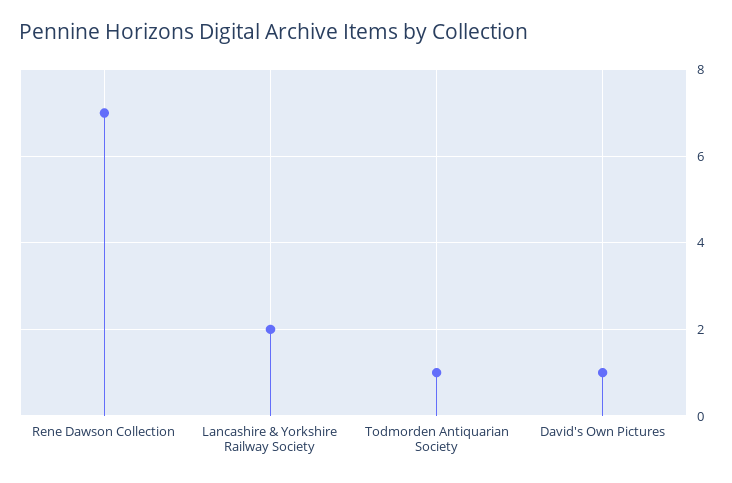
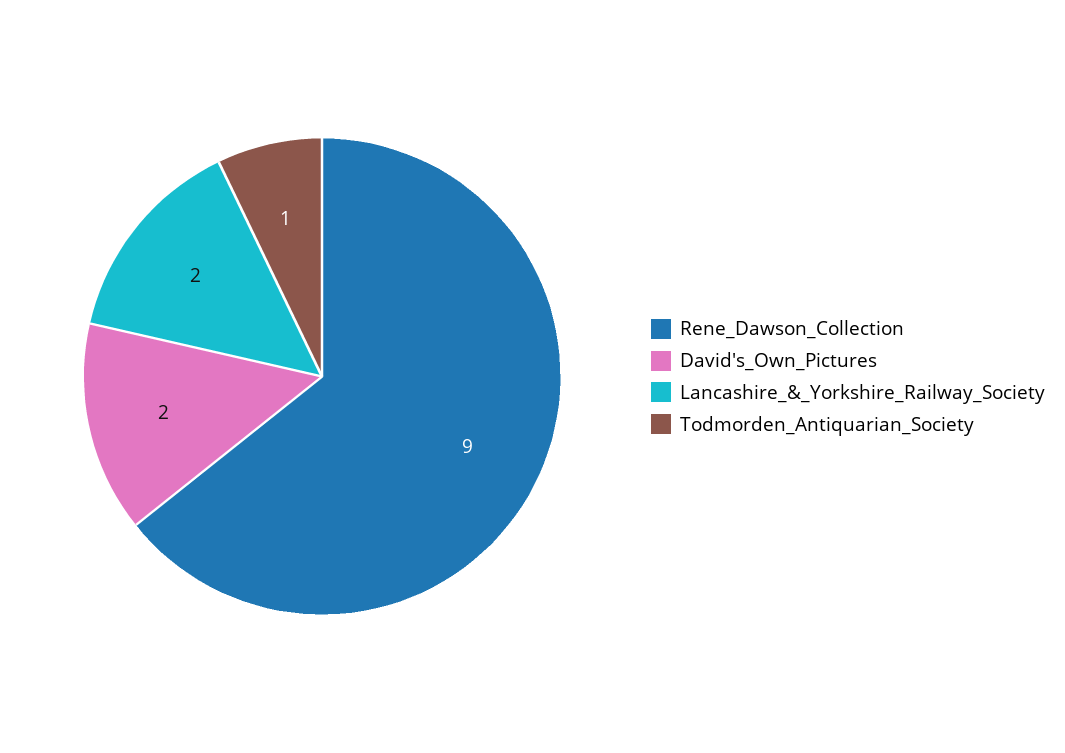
Rene Dawson Collection: 7 -> 9
David's Own Pictures: 1 -> 2

